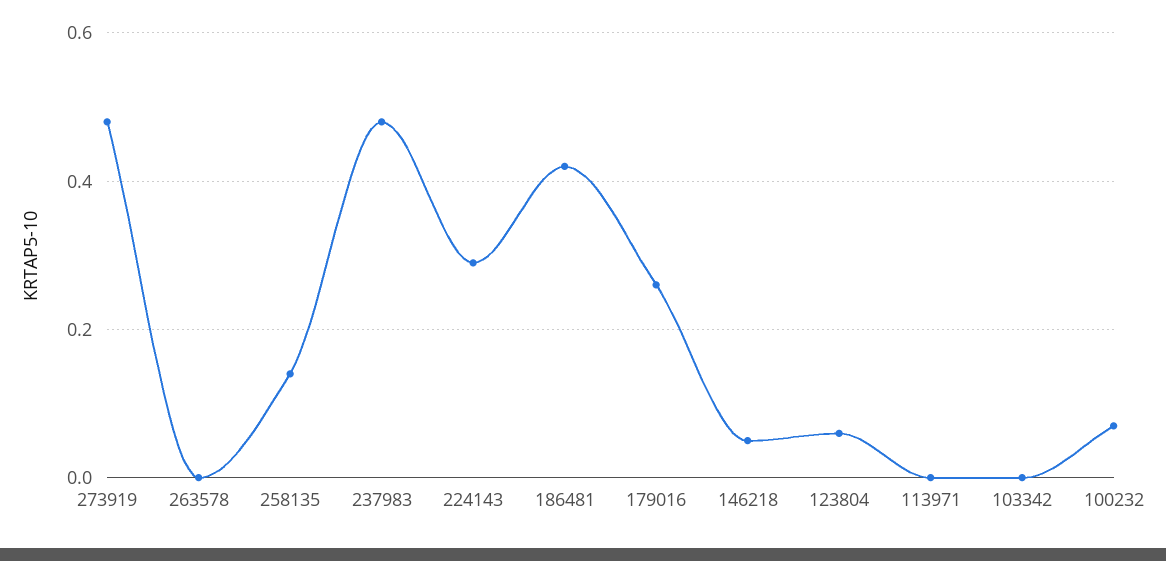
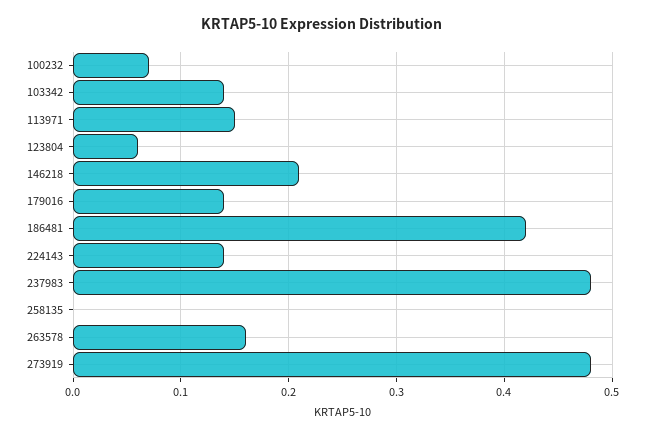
263578: 0 -> 0.16
258135: 0.15 -> 0
224143: 0.3 -> 0.14
179016: 0.25 -> 0.14
146218: 0.05 -> 0.21
113971: 0 -> 0.15
103342: 0 -> 0.14

